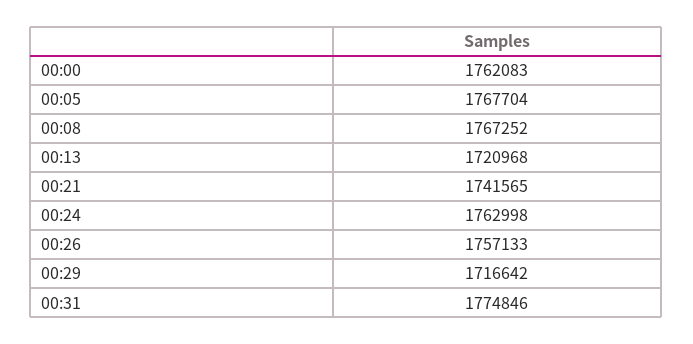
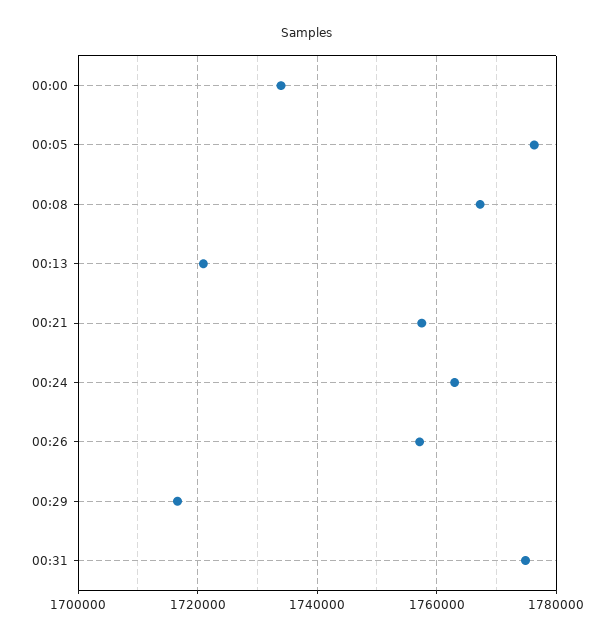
00:00: 1762083 -> 1734000
00:05: 1767704 -> 1776000
00:21: 1741565 -> 1758000

